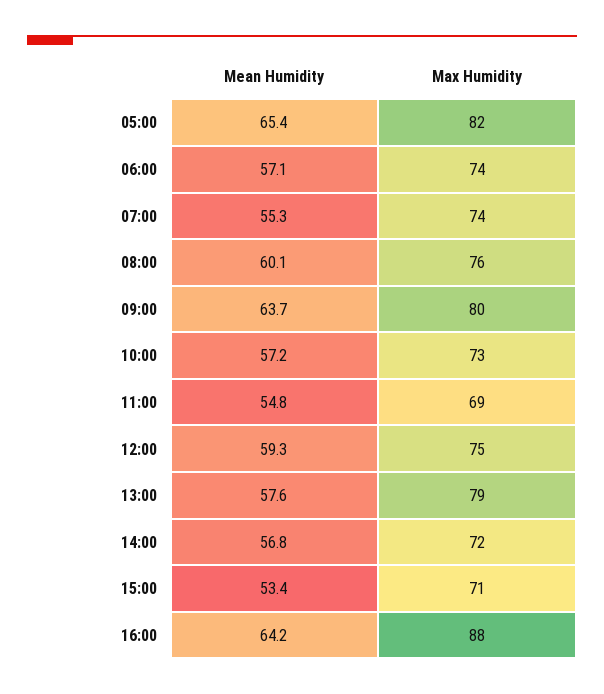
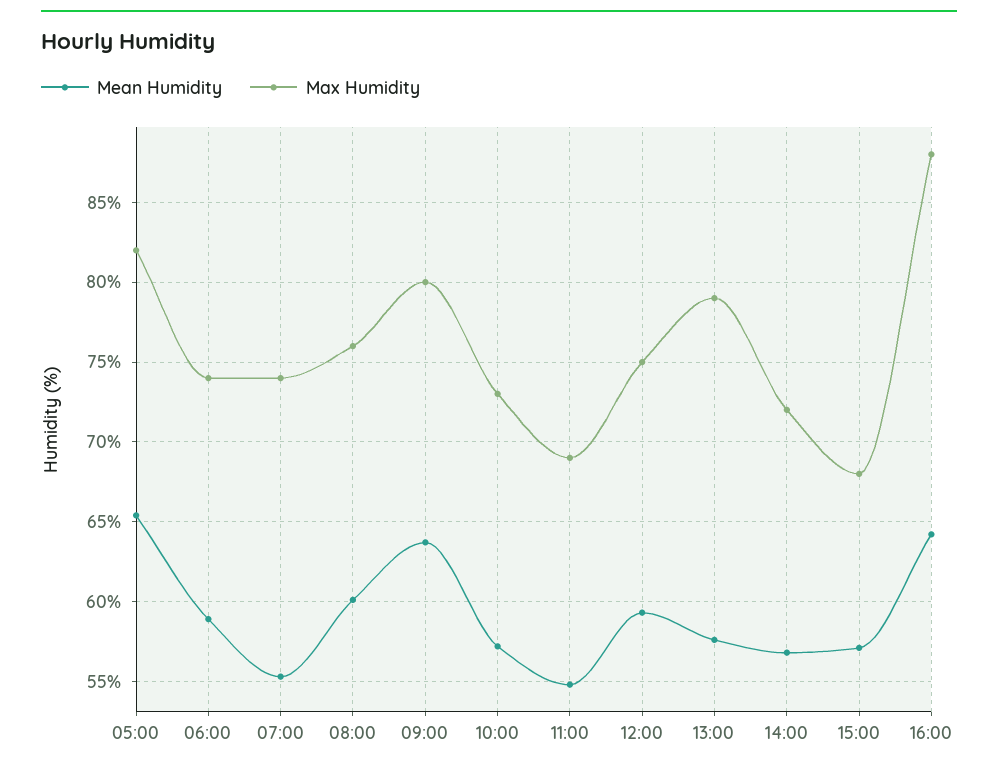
Mean Humidity, 06:00: 57.1 -> 59
Mean Humidity, 15:00: 53.4 -> 57
Max Humidity, 15:00: 71 -> 68

